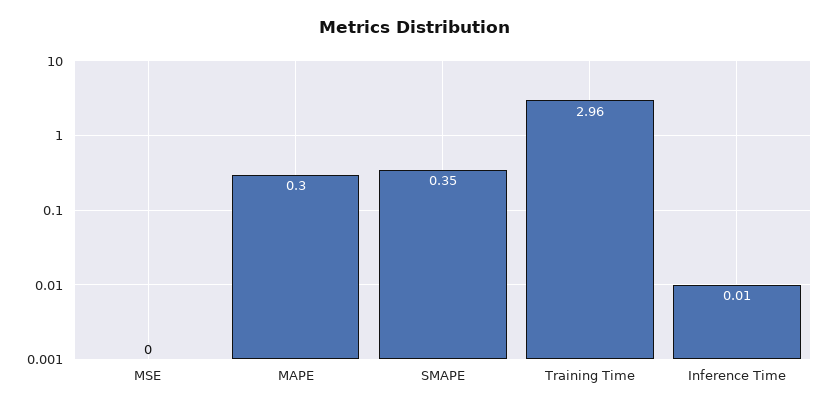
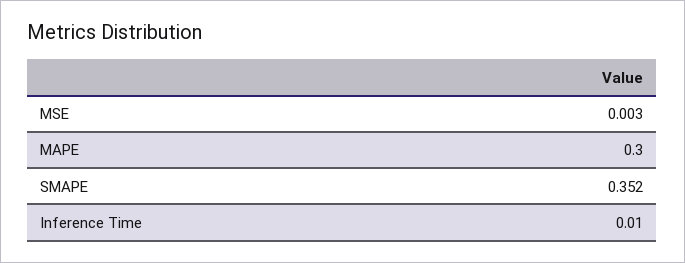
Training Time: 2.96 -> none

